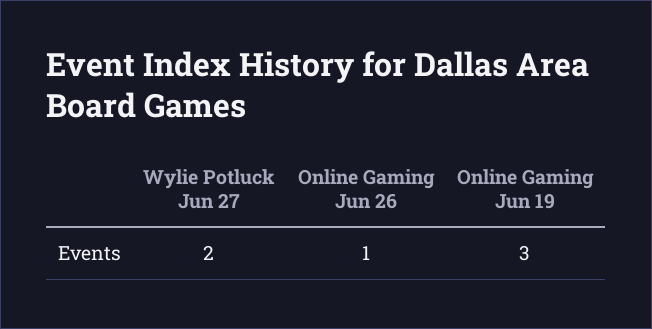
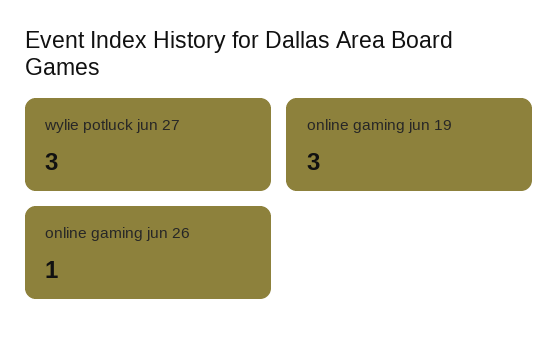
Wylie Potluck Jun 27: 2 -> 3

